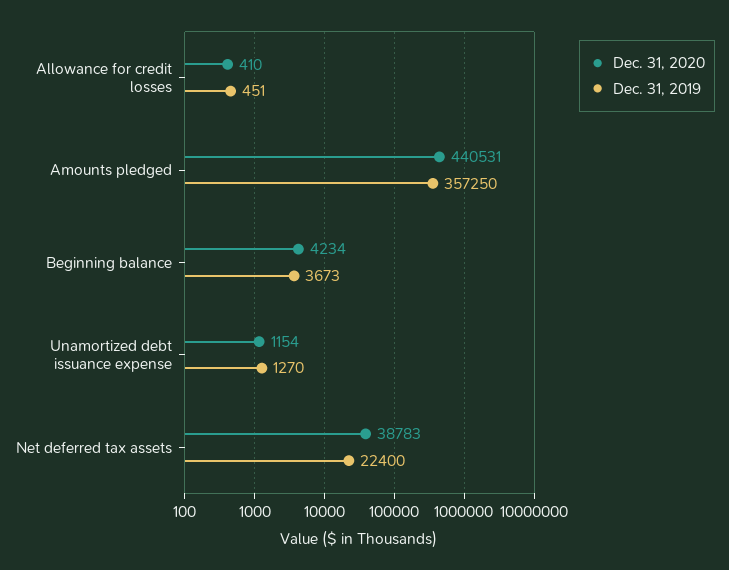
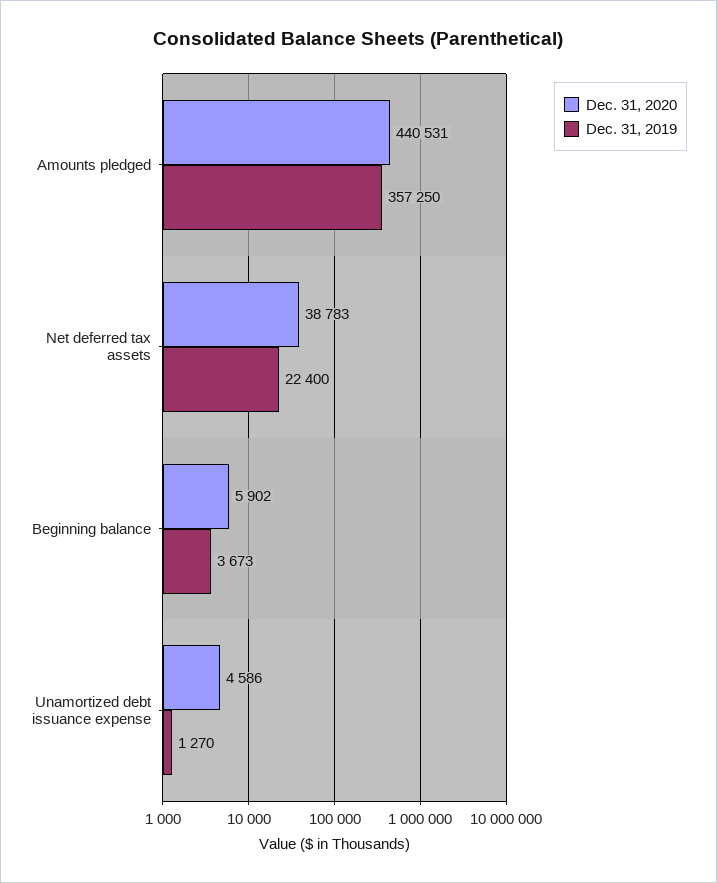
Dec. 31, 2020, Allowance for credit losses: 410 -> none
Dec. 31, 2019, Allowance for credit losses: 451 -> none
Dec. 31, 2020, Beginning balance: 4234 -> 5902
Dec. 31, 2020, Unamortized debt issuance expense: 1154 -> 4586

